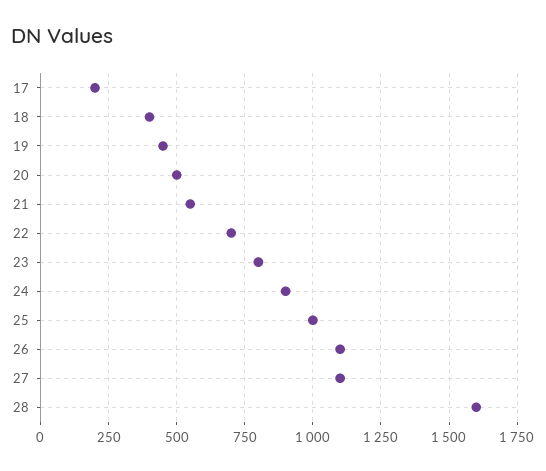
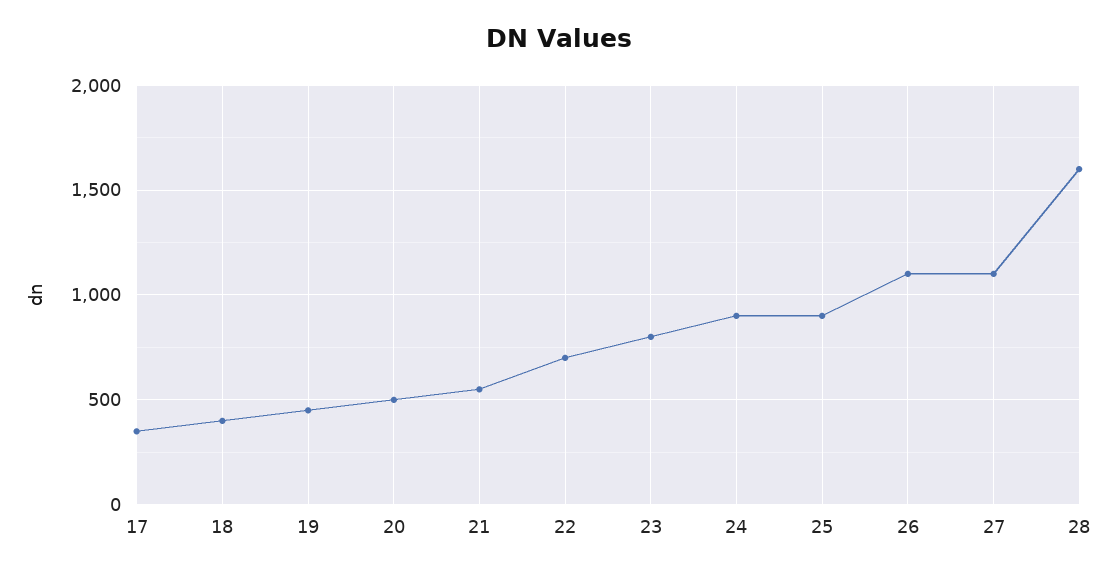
17: 200 -> 350
25: 1000 -> 900

